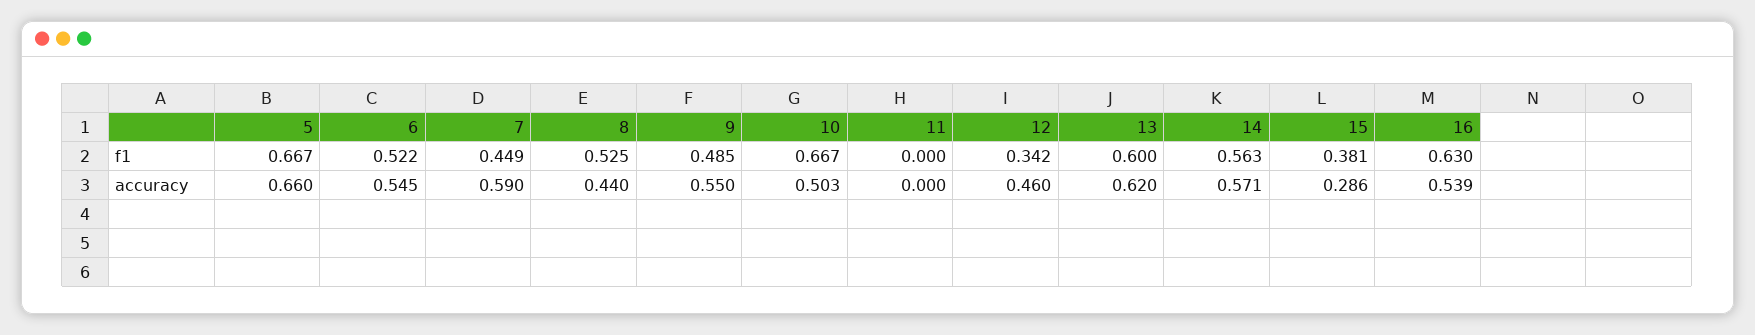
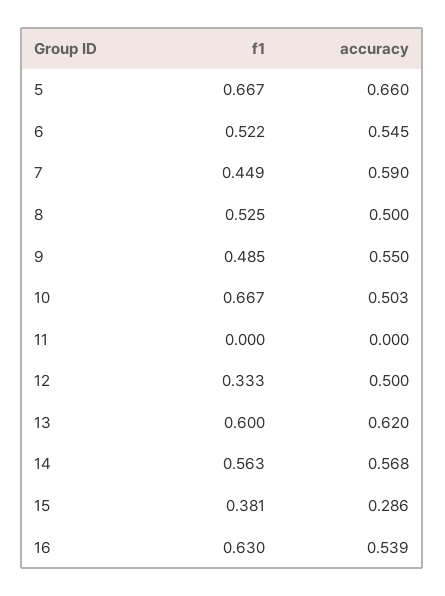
12, f1: 0.342 -> 0.333
8, accuracy: 0.44 -> 0.5
12, accuracy: 0.46 -> 0.5
14, accuracy: 0.571 -> 0.568

